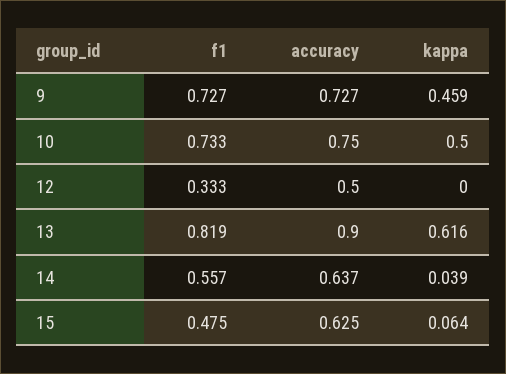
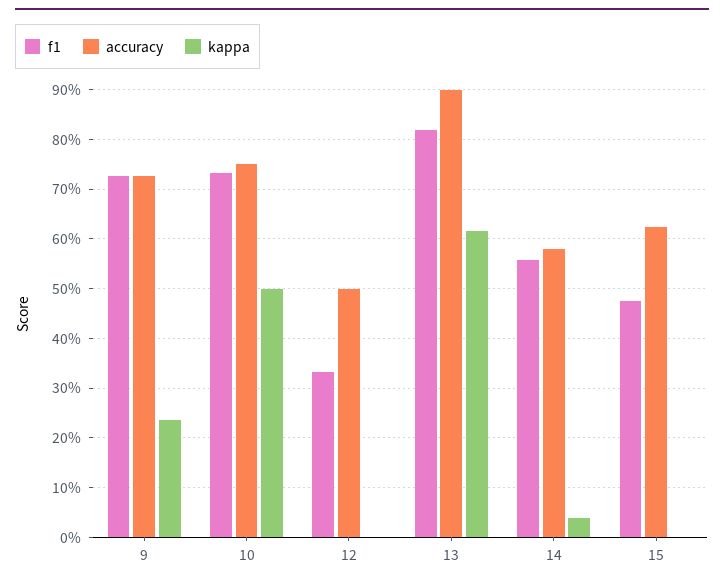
kappa, 9: 0.459 -> 0.24
accuracy, 14: 0.637 -> 0.58
kappa, 15: 0.064 -> 0

